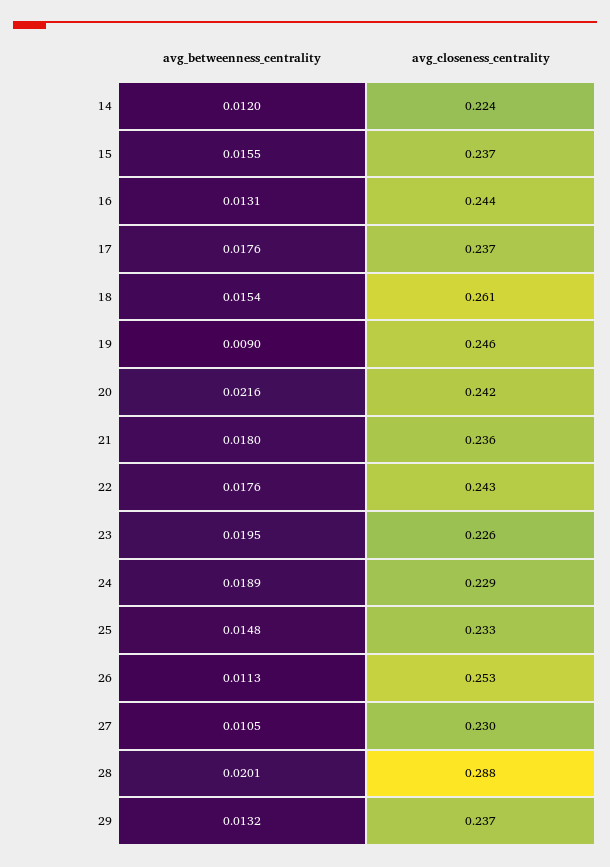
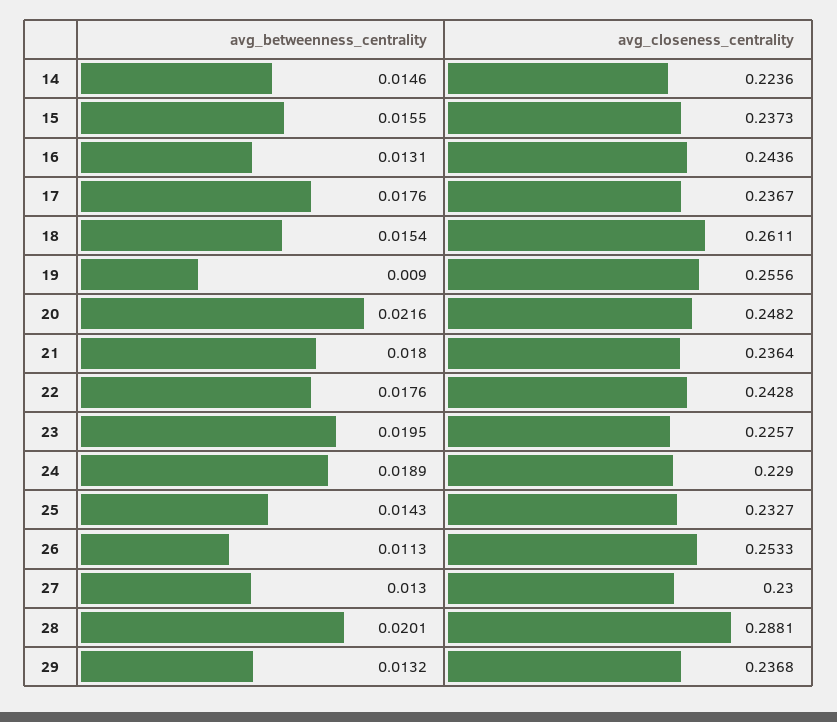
avg_betweenness_centrality, 14: 0.012 -> 0.0146
avg_closeness_centrality, 19: 0.246 -> 0.2556
avg_closeness_centrality, 20: 0.242 -> 0.2482
avg_betweenness_centrality, 25: 0.0148 -> 0.0143
avg_betweenness_centrality, 27: 0.0105 -> 0.013

